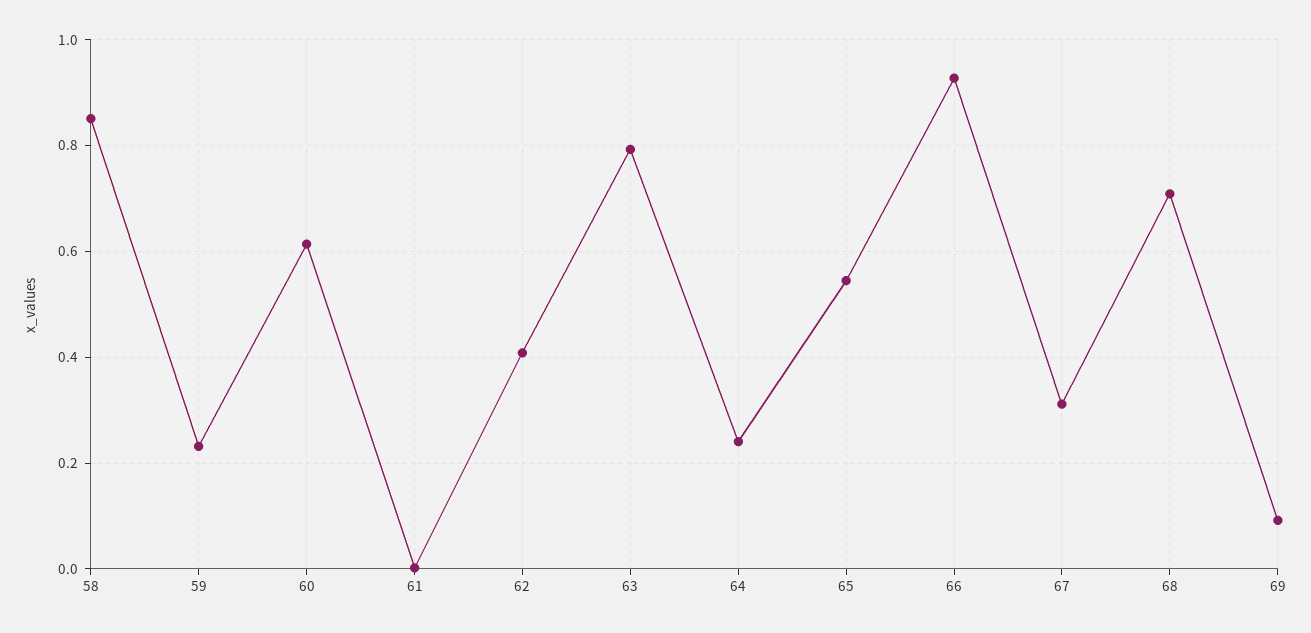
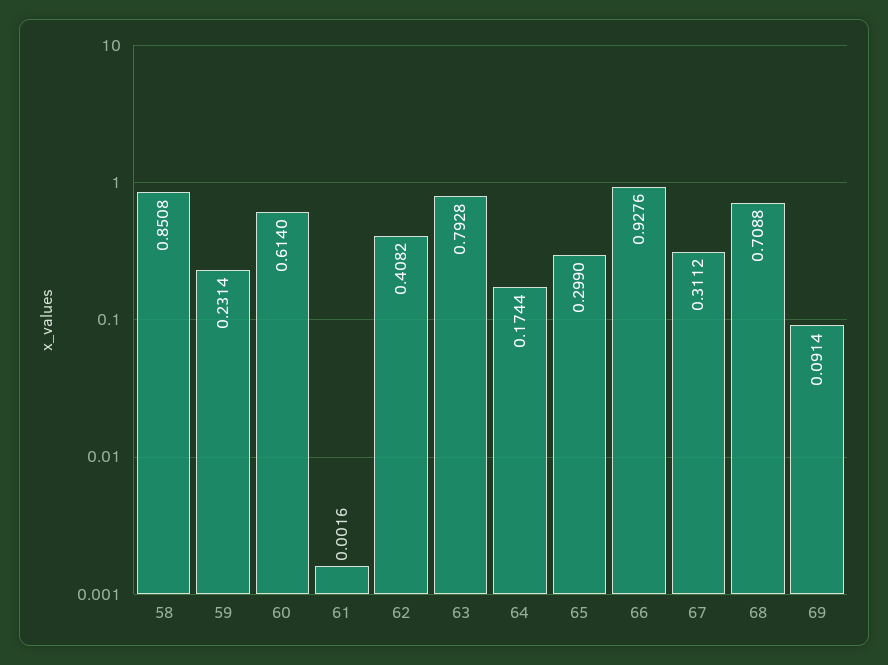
64: 0.24 -> 0.1744
65: 0.54 -> 0.299

